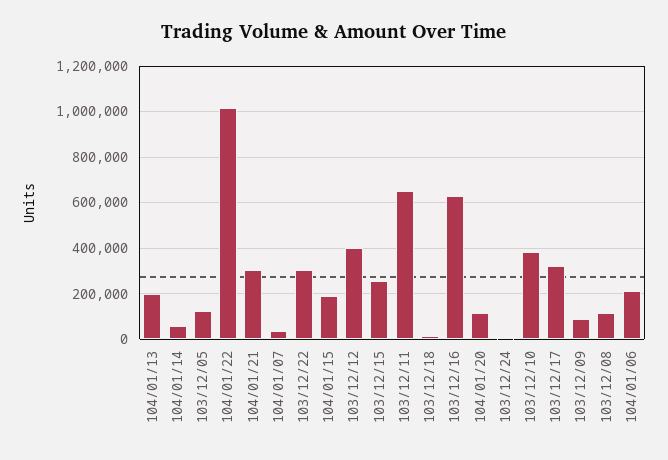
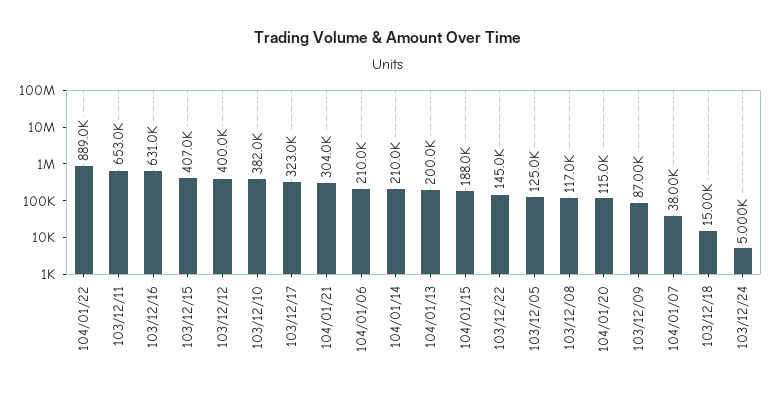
104/01/14: 50000 -> 210000
104/01/22: 1000000 -> 889000
103/12/22: 300000 -> 145000
103/12/15: 250000 -> 407000

